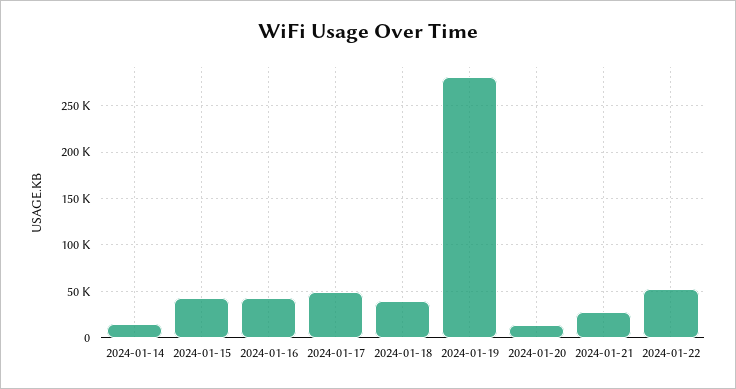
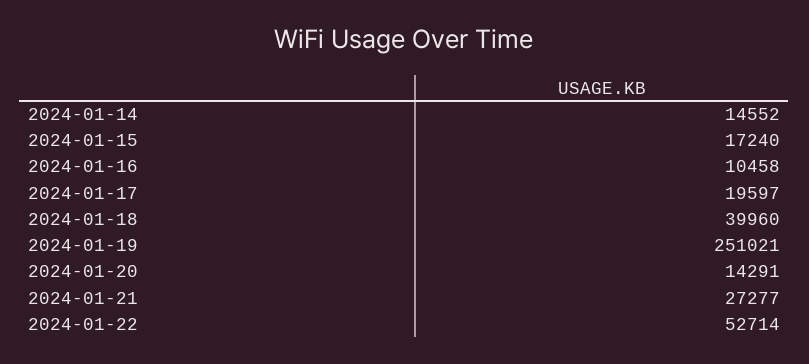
2024-01-15: 40000 -> 17240
2024-01-16: 40000 -> 10458
2024-01-17: 50000 -> 19597
2024-01-19: 280000 -> 251021

